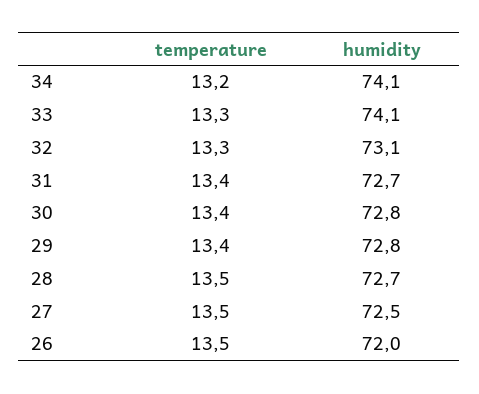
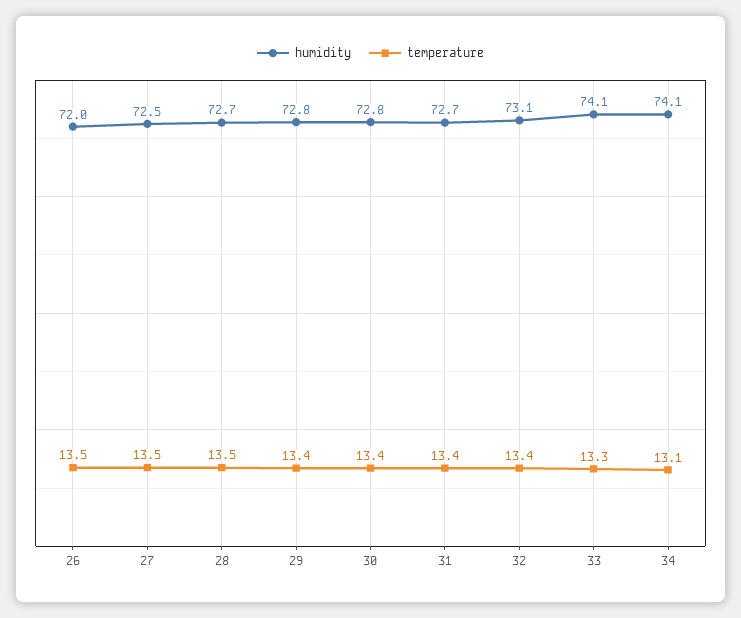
temperature, 34: 13.2 -> 13.1
temperature, 32: 13.3 -> 13.4

